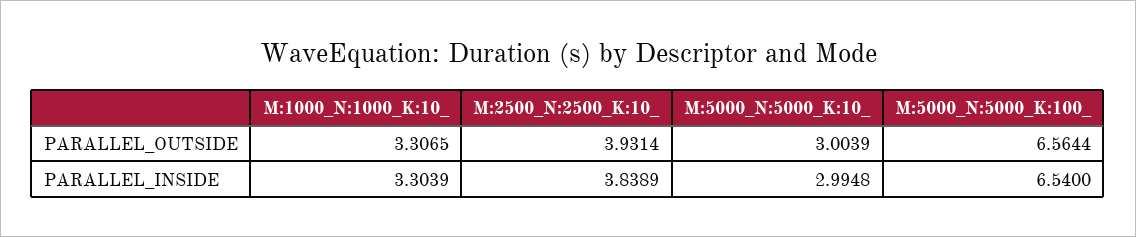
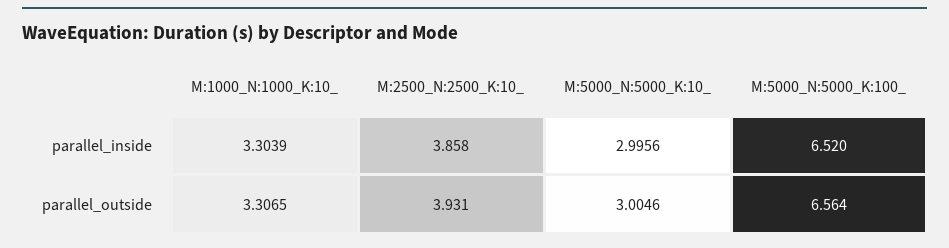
M:5000_N:5000_K:10_, PARALLEL_OUTSIDE: 3.0039 -> 3.0046
M:2500_N:2500_K:10_, PARALLEL_INSIDE: 3.8389 -> 3.858
M:5000_N:5000_K:10_, PARALLEL_INSIDE: 2.9948 -> 2.9956
M:5000_N:5000_K:100_, PARALLEL_INSIDE: 6.54 -> 6.52

